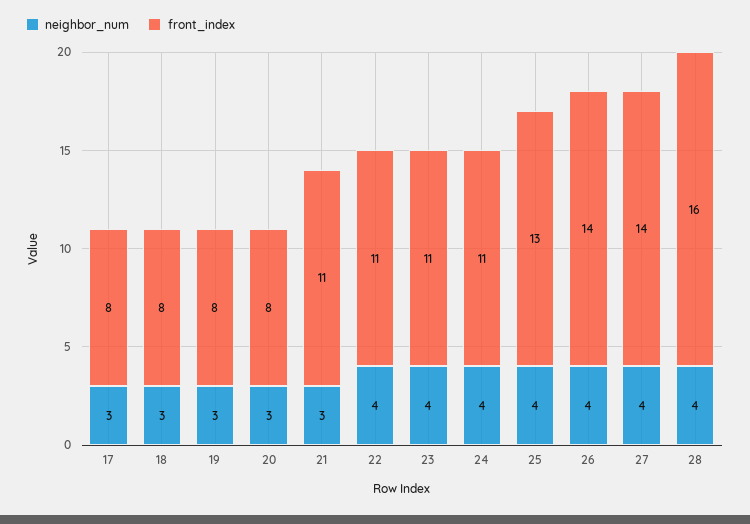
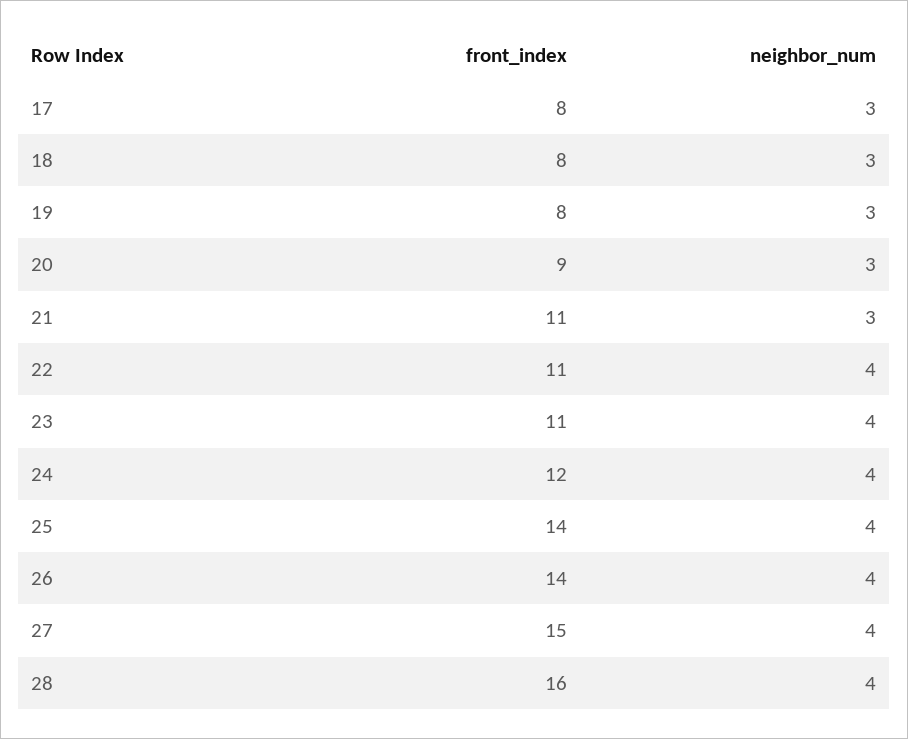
front_index, 20: 8 -> 9
front_index, 24: 11 -> 12
front_index, 25: 13 -> 14
front_index, 27: 14 -> 15

